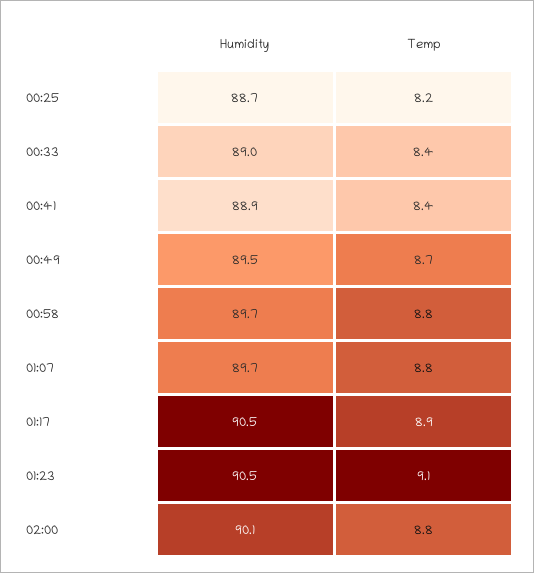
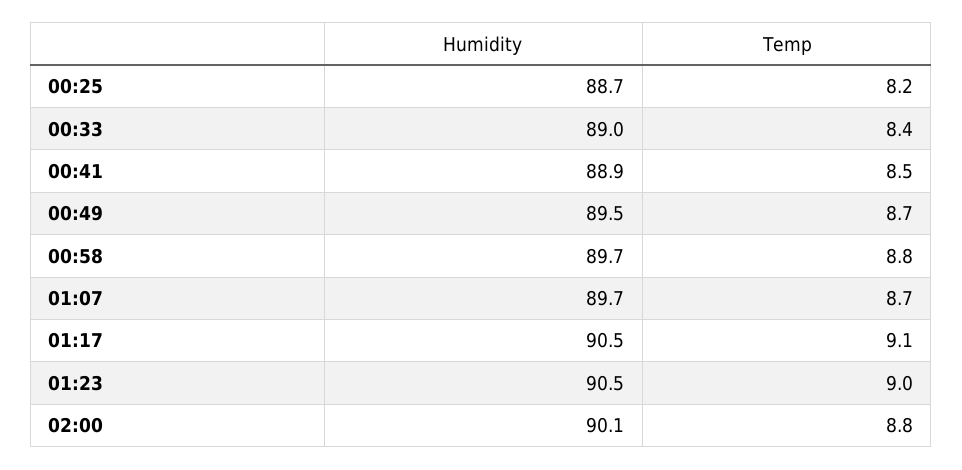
Temp, 00:41: 8.4 -> 8.5
Temp, 01:07: 8.8 -> 8.7
Temp, 01:17: 8.9 -> 9.1
Temp, 01:23: 9.1 -> 9

